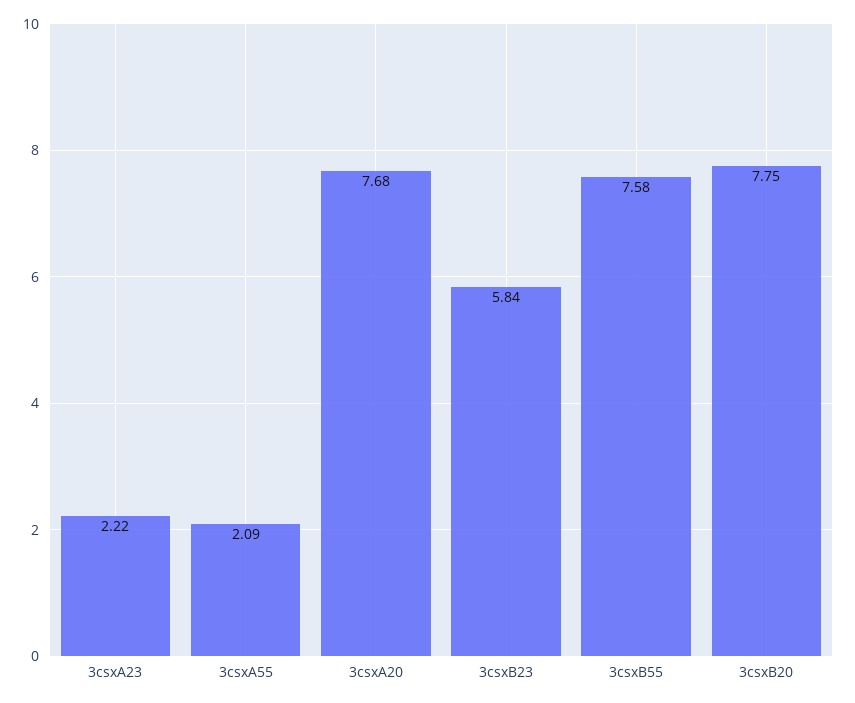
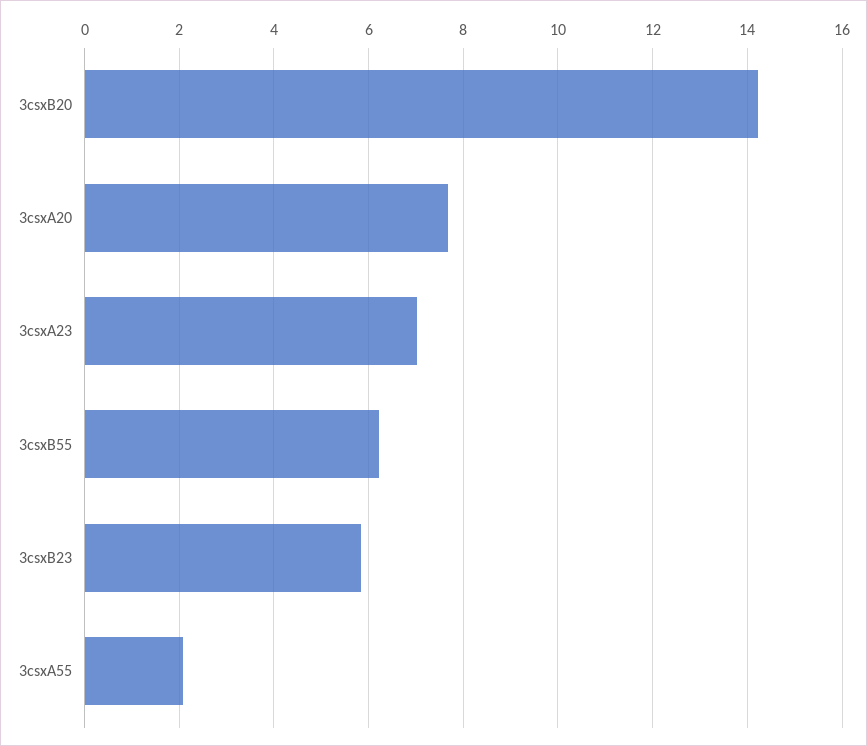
3csxA23: 2.22 -> 7
3csxB55: 7.58 -> 6.2
3csxB20: 7.75 -> 14.2

